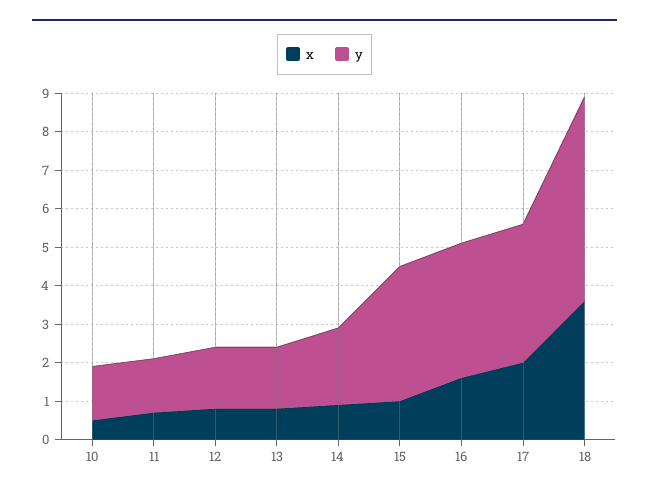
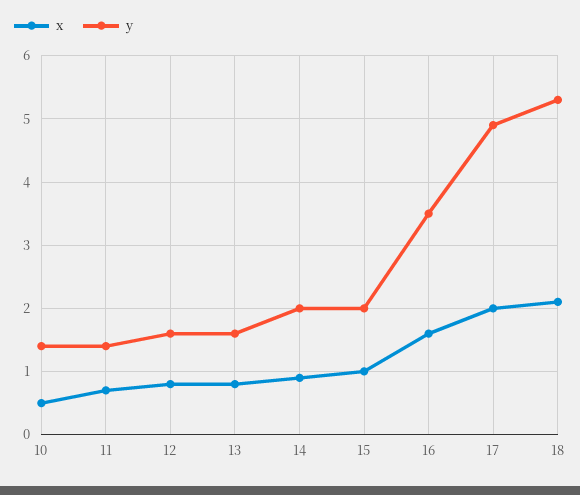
y, 15: 3.5 -> 2
y, 17: 3.5 -> 4.9
x, 18: 3.5 -> 2.1

